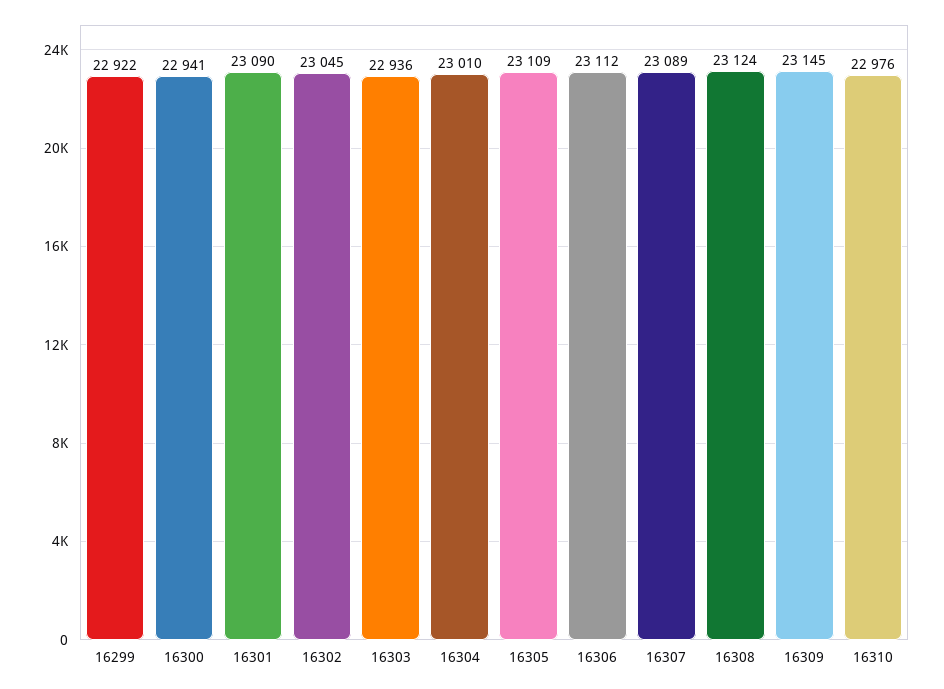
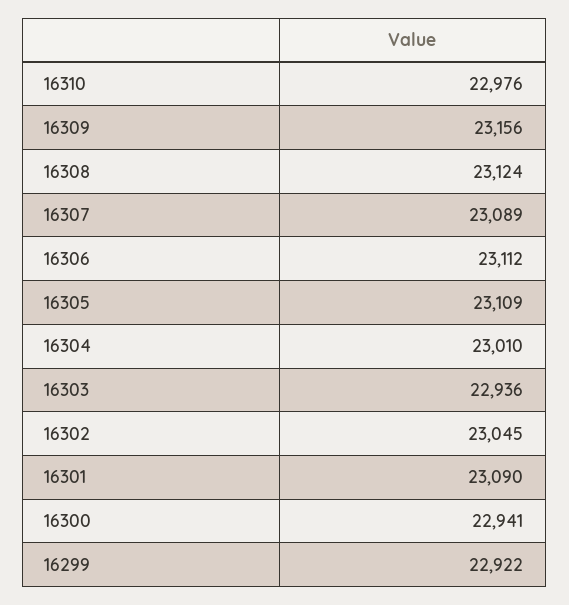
16309: 23145 -> 23156

